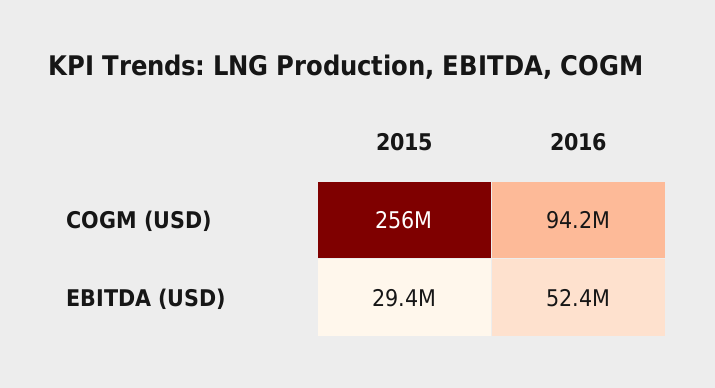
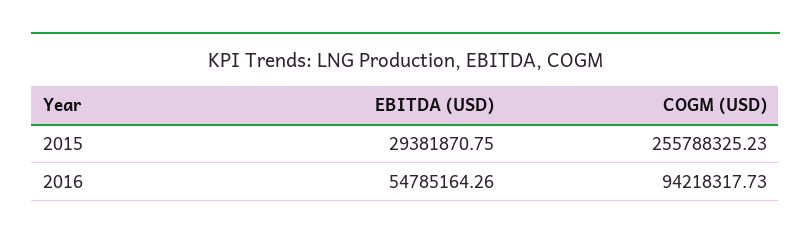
2016, EBITDA (USD): 52400000 -> 54785164.26

